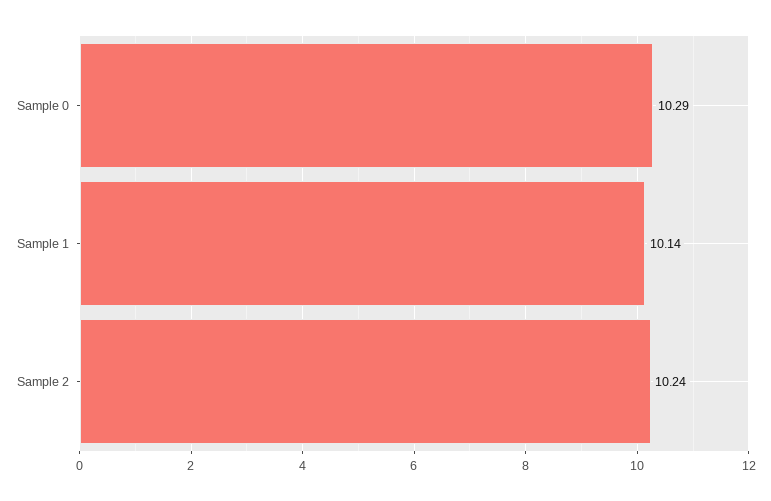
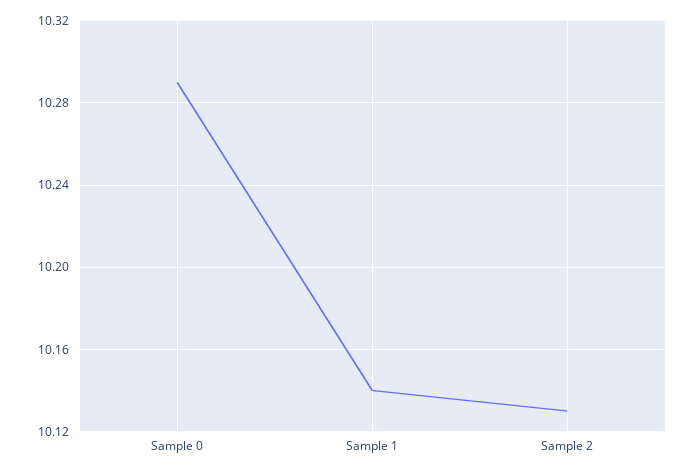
Sample 2: 10.24 -> 10.13

